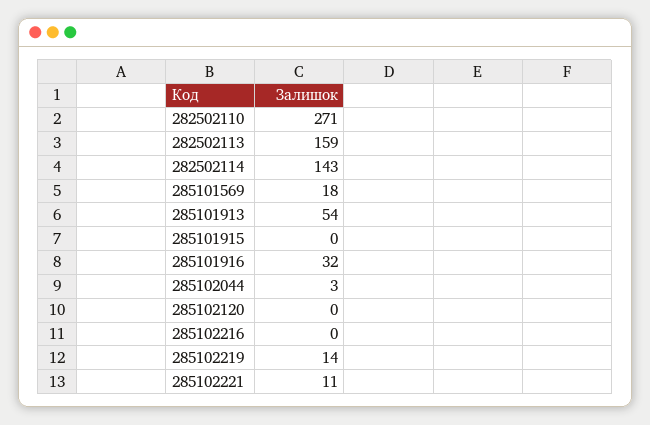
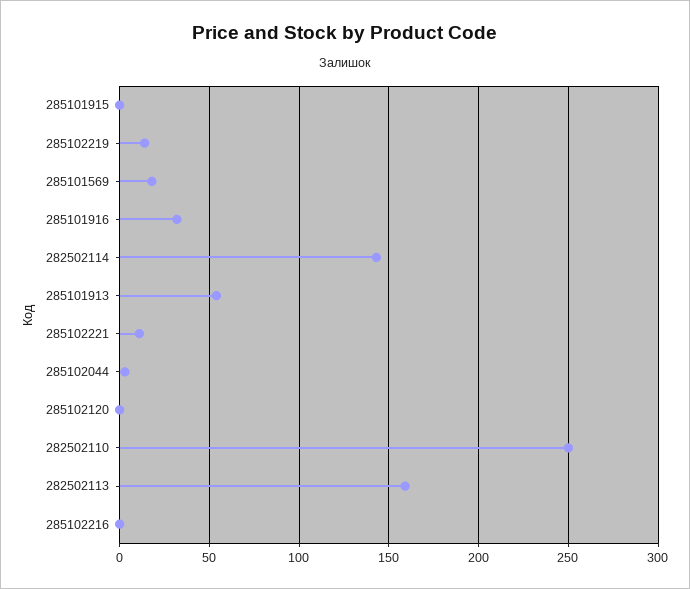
282502110: 271 -> 250

